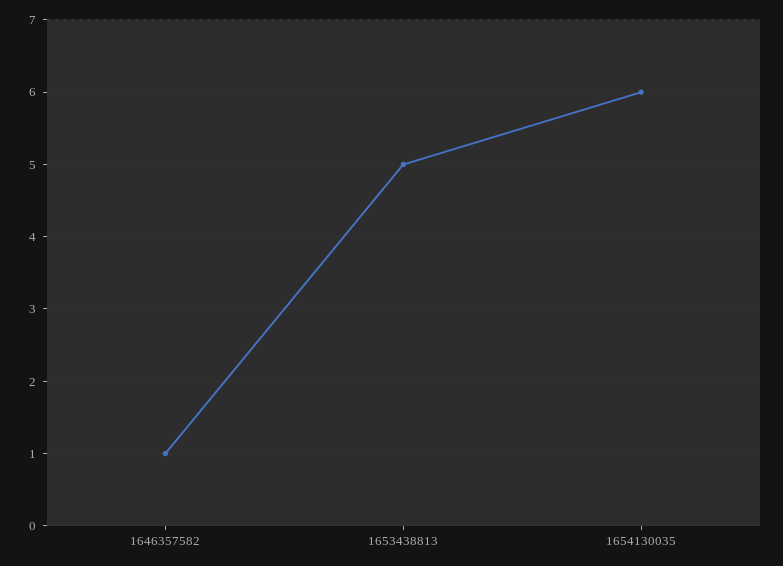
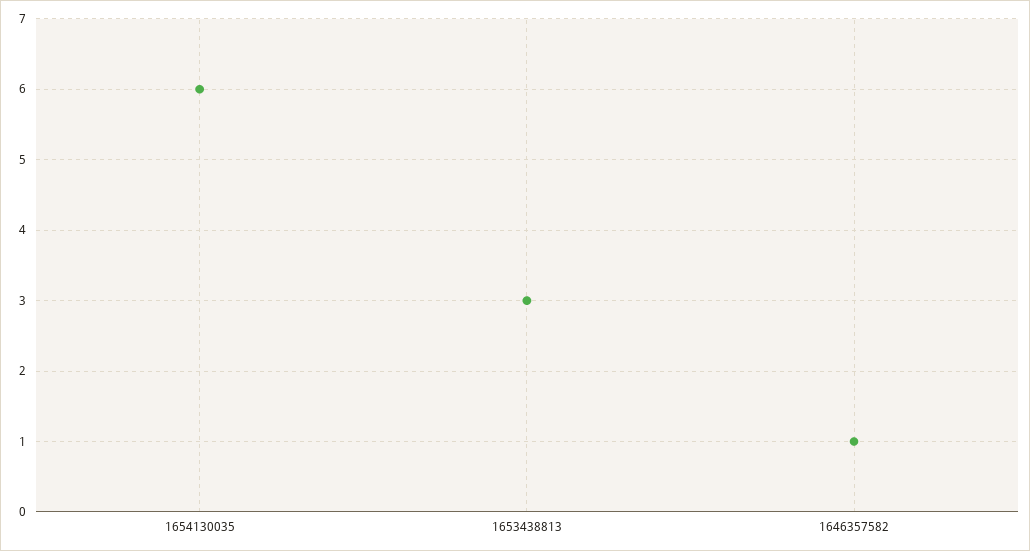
1653438813: 5 -> 3

